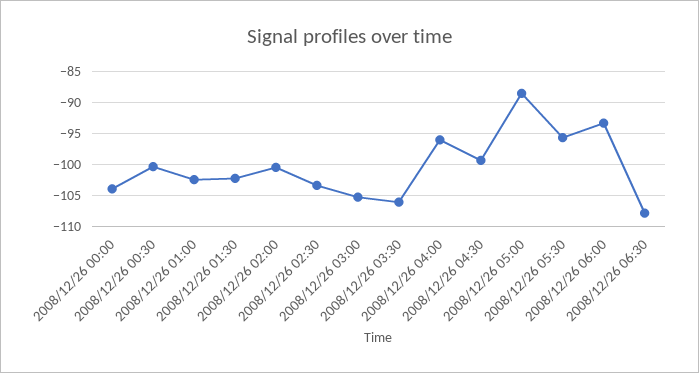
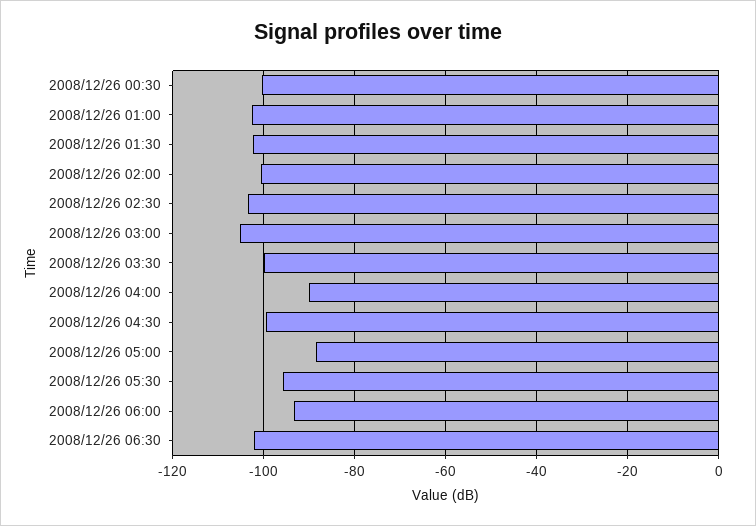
2008/12/26 00:00: -104 -> none
2008/12/26 03:30: -106 -> -100
2008/12/26 04:00: -96 -> -90
2008/12/26 06:30: -108 -> -102

